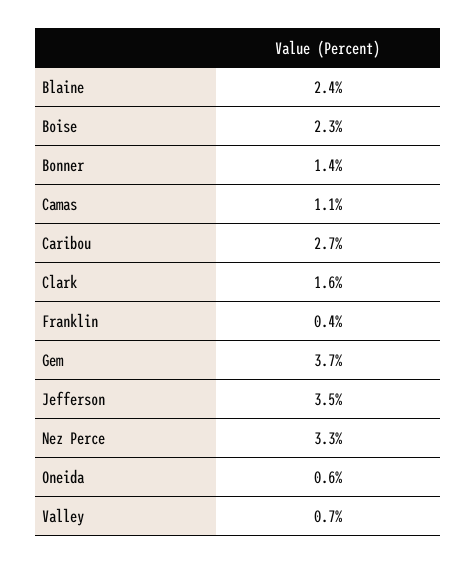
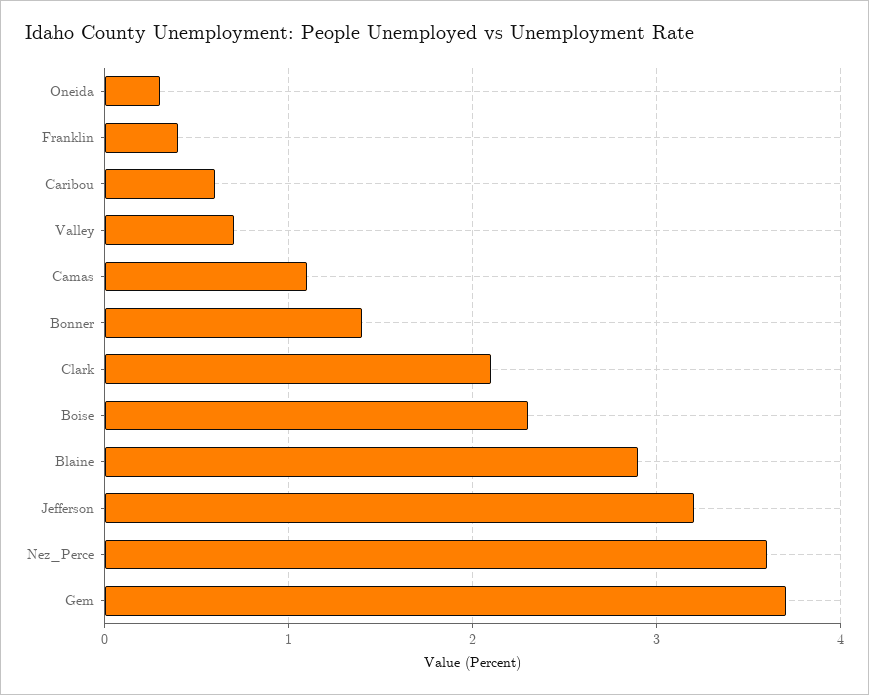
Blaine: 2.4 -> 2.9
Caribou: 2.7 -> 0.6
Clark: 1.6 -> 2.1
Jefferson: 3.5 -> 3.2
Nez Perce: 3.3 -> 3.6
Oneida: 0.6 -> 0.3

